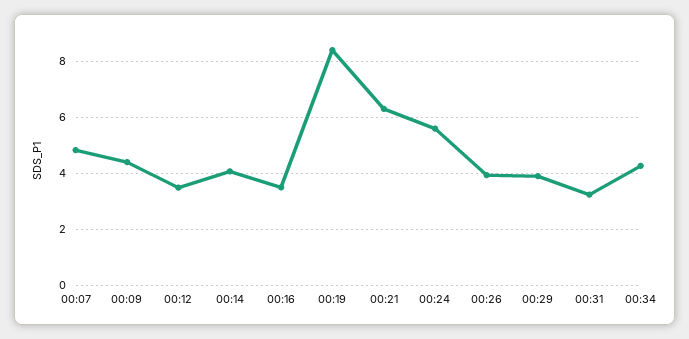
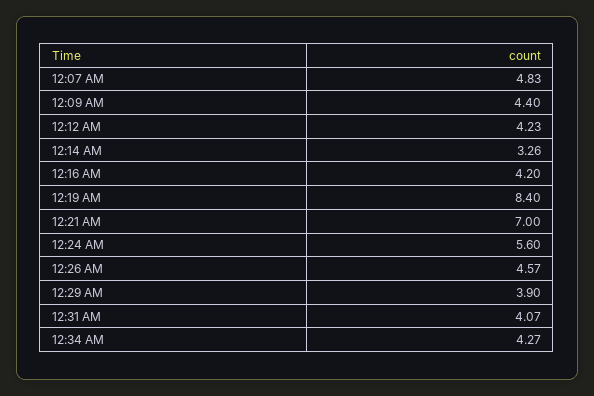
00:12: 3.5 -> 4.23
00:14: 4 -> 3.26
00:16: 3.5 -> 4.2
00:21: 6.25 -> 7
00:26: 4 -> 4.57
00:31: 3.25 -> 4.07

